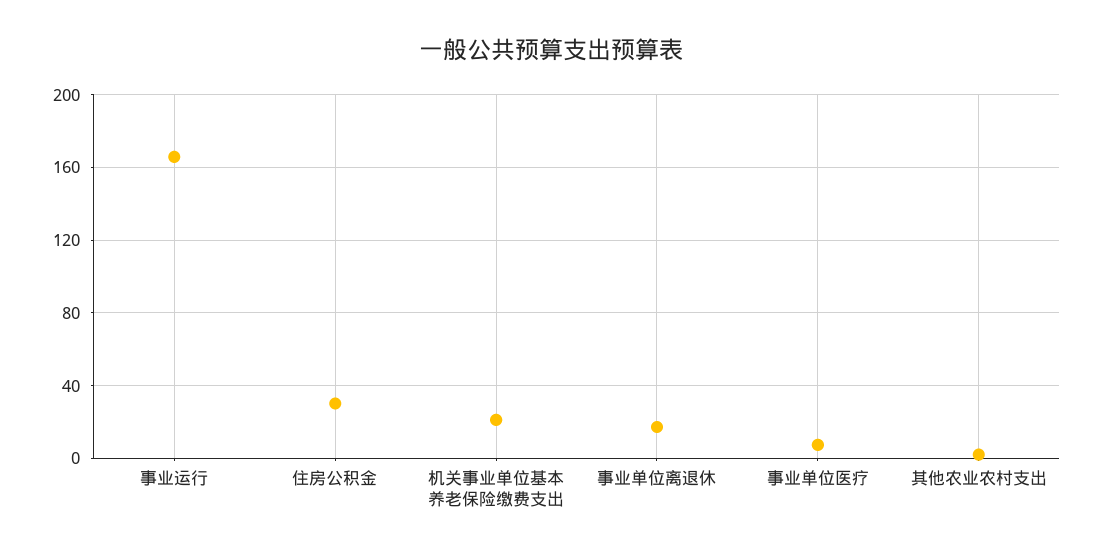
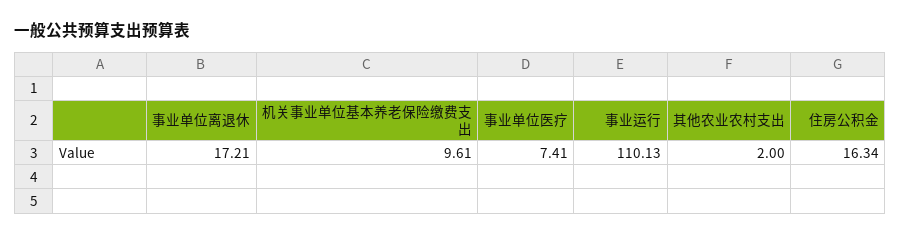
事业运行: 165 -> 110.13
住房公积金: 30 -> 16.34
机关事业单位基本养老保险缴费支出: 20 -> 9.61

